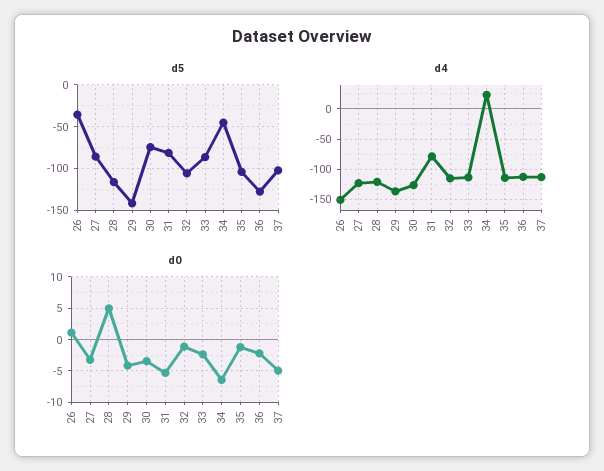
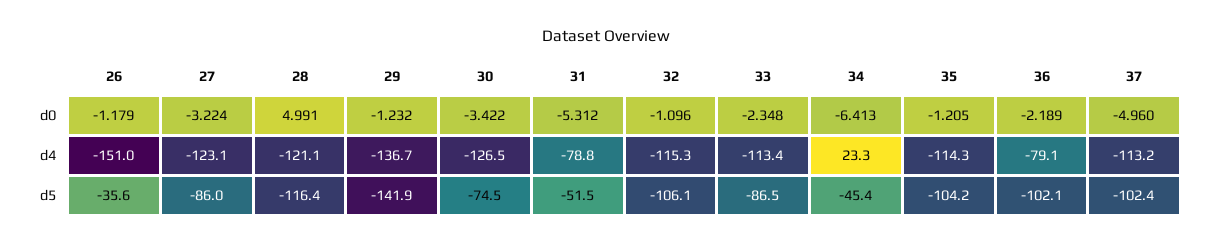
d5, 31: -80 -> -51.5
d5, 36: -130 -> -102.1
d4, 36: -110 -> -79.1
d0, 26: 1 -> -1.179
d0, 29: -4 -> -1.232

